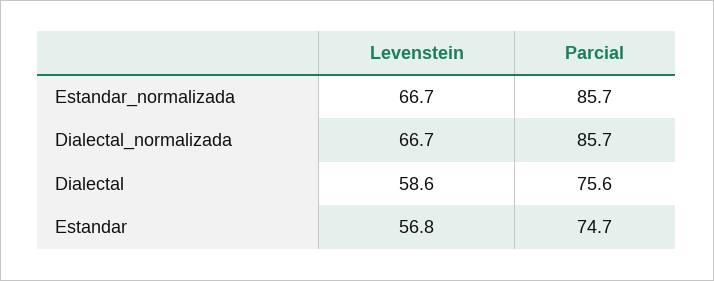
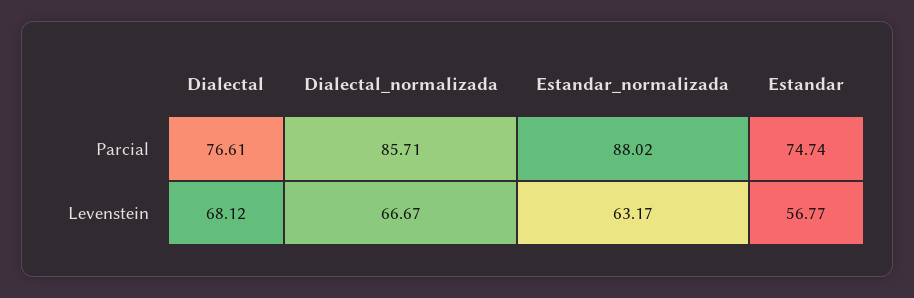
Levenstein, Estandar_normalizada: 66.7 -> 63.17
Parcial, Estandar_normalizada: 85.7 -> 88.02
Levenstein, Dialectal: 58.6 -> 68.12
Parcial, Dialectal: 75.6 -> 76.61

